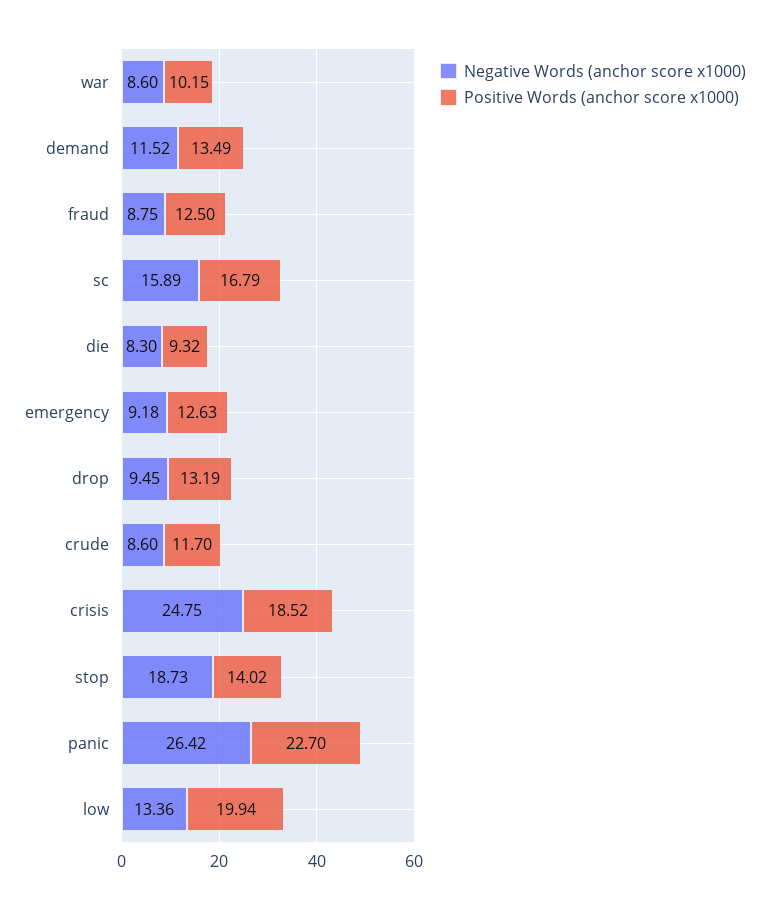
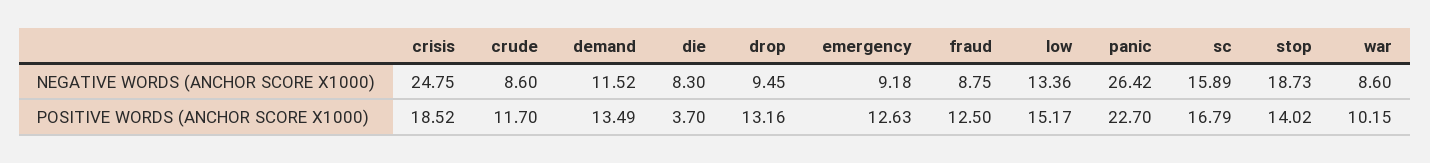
Positive Words (anchor score x1000), die: 9.32 -> 3.7
Positive Words (anchor score x1000), drop: 13.19 -> 13.16
Positive Words (anchor score x1000), low: 19.94 -> 15.17

